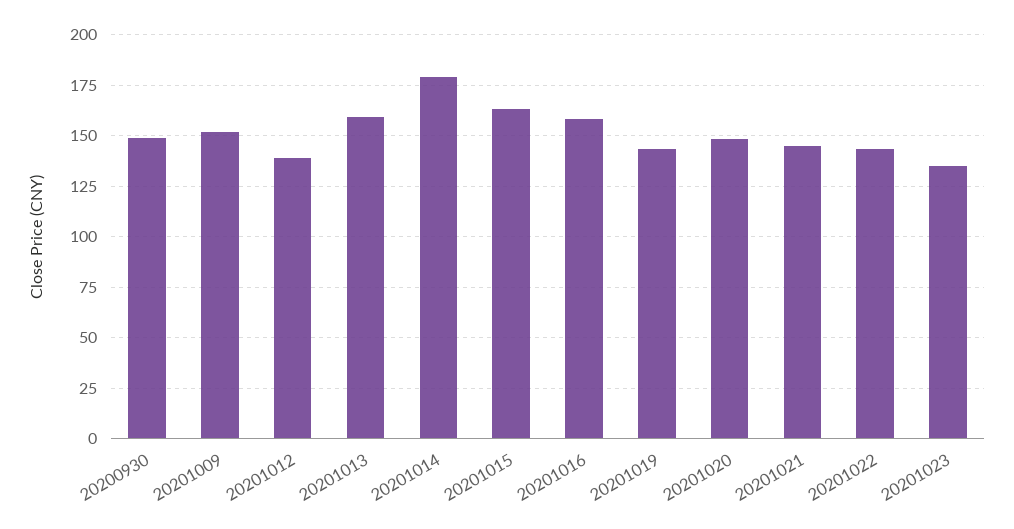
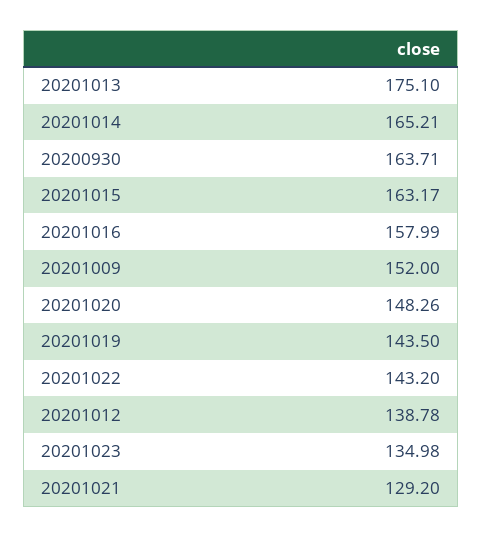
20200930: 150 -> 163.71
20201013: 160 -> 175.1
20201014: 180 -> 165.21
20201021: 145 -> 129.2

